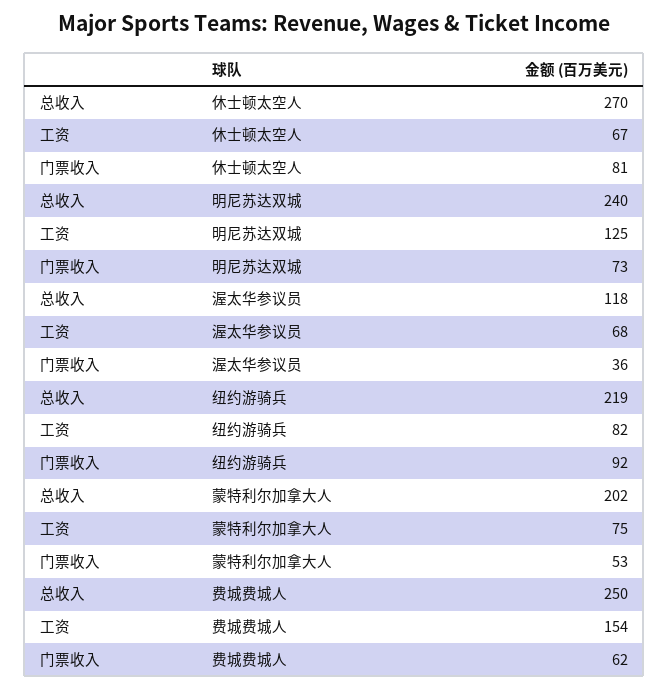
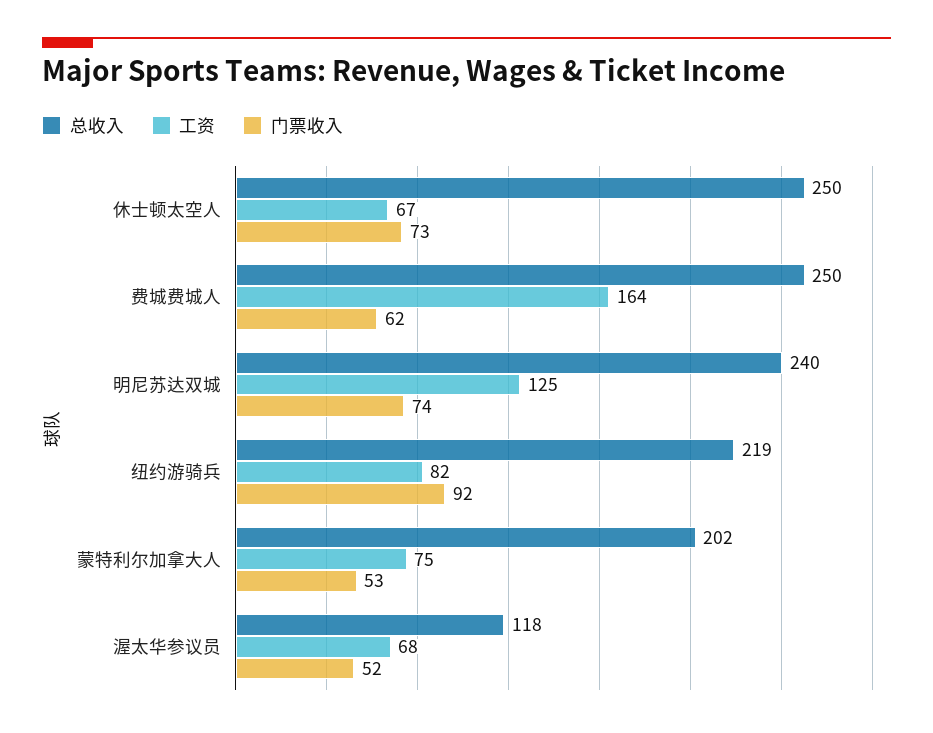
总收入, 休士顿太空人: 270 -> 250
门票收入, 休士顿太空人: 81 -> 73
门票收入, 明尼苏达双城: 73 -> 74
门票收入, 渥太华参议员: 36 -> 52
工资, 费城费城人: 154 -> 164

